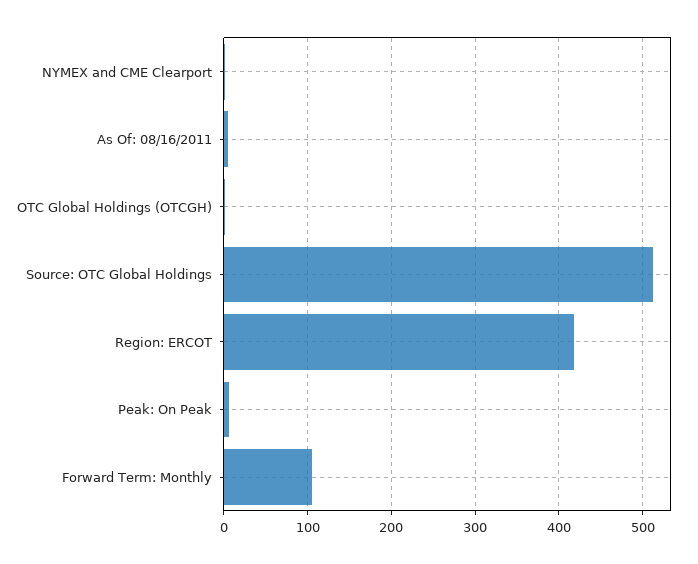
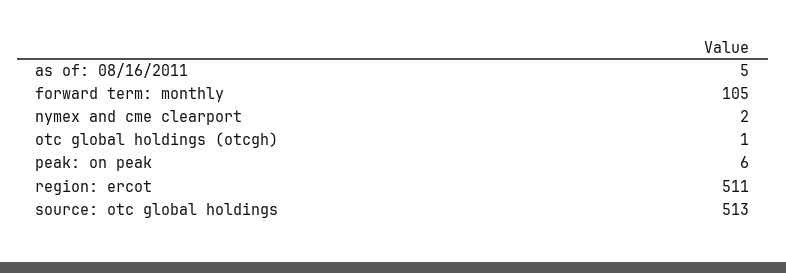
Region: ERCOT: 420 -> 511

